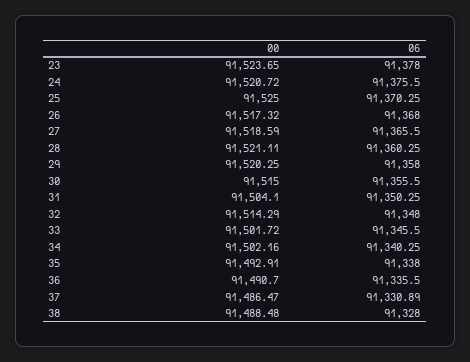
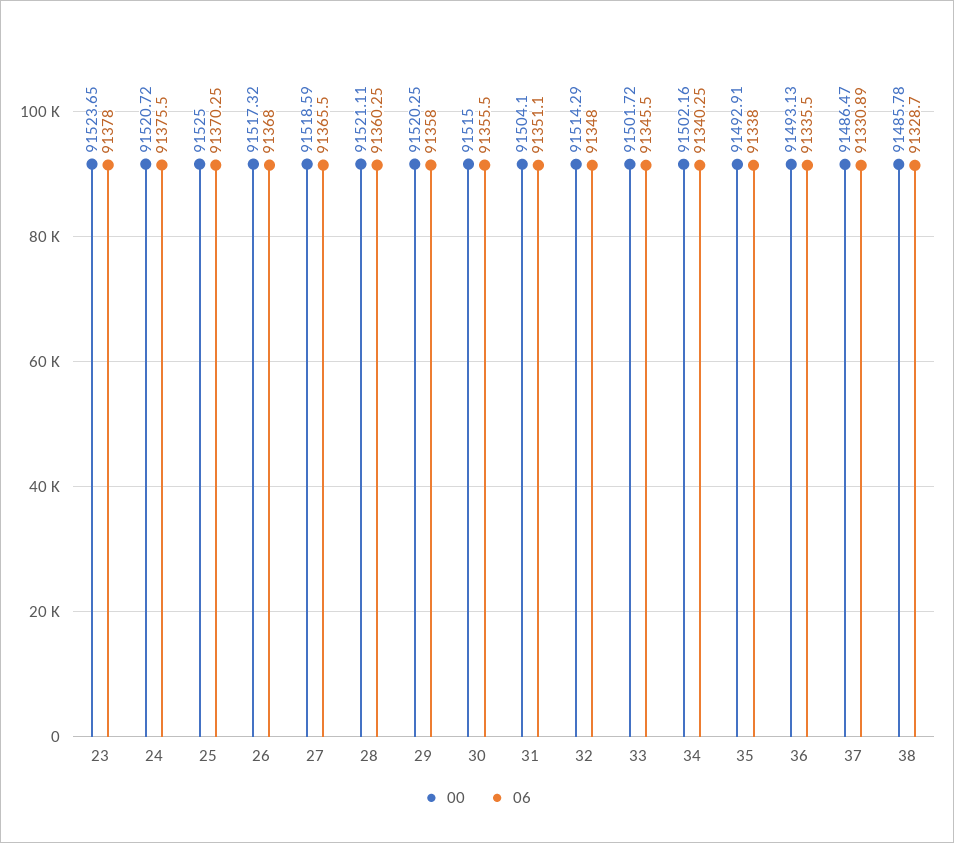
06, 31: 91350.25 -> 91351.1
00, 36: 91490.7 -> 91493.13
00, 38: 91488.48 -> 91485.78
06, 38: 91328 -> 91328.7

